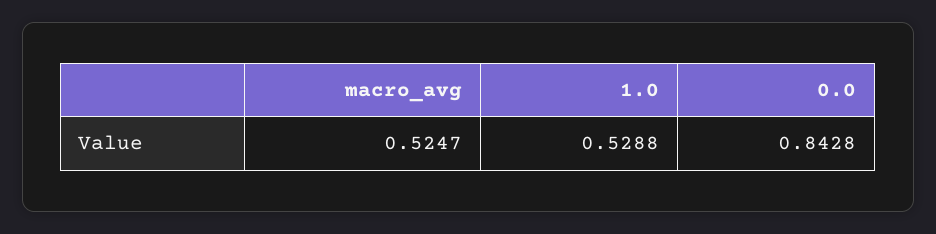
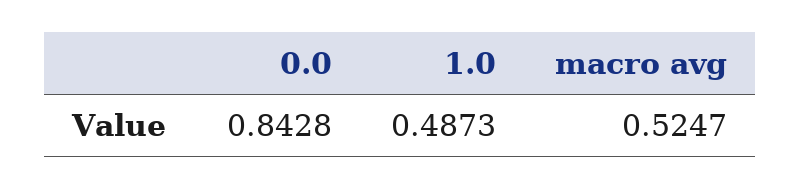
1.0: 0.5288 -> 0.4873

